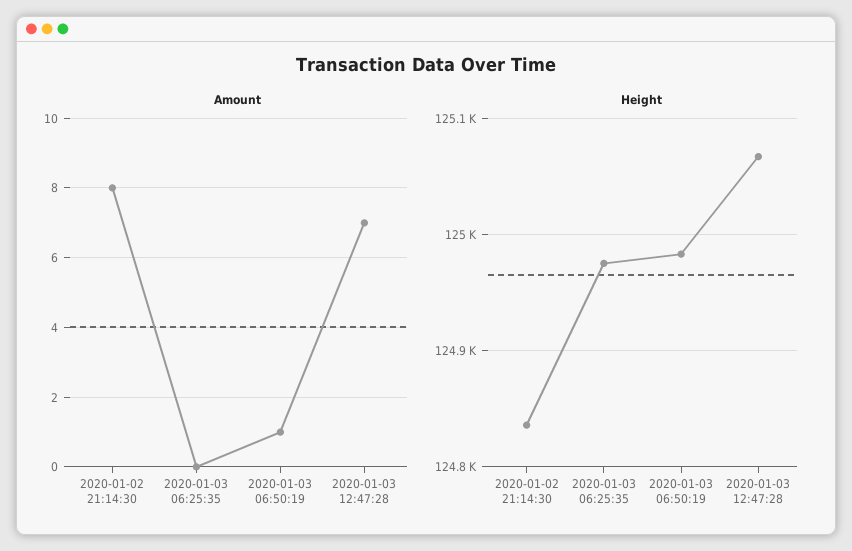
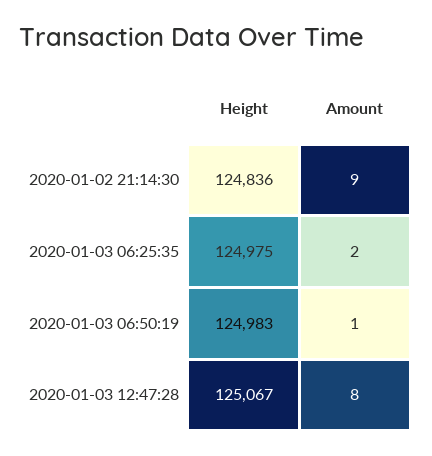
Amount, 2020-01-02 21:14:30: 8 -> 9
Amount, 2020-01-03 06:25:35: 0 -> 2
Amount, 2020-01-03 12:47:28: 7 -> 8

